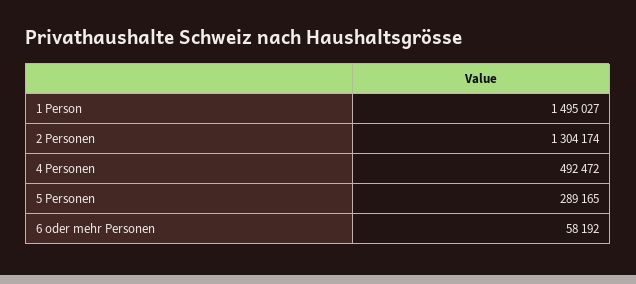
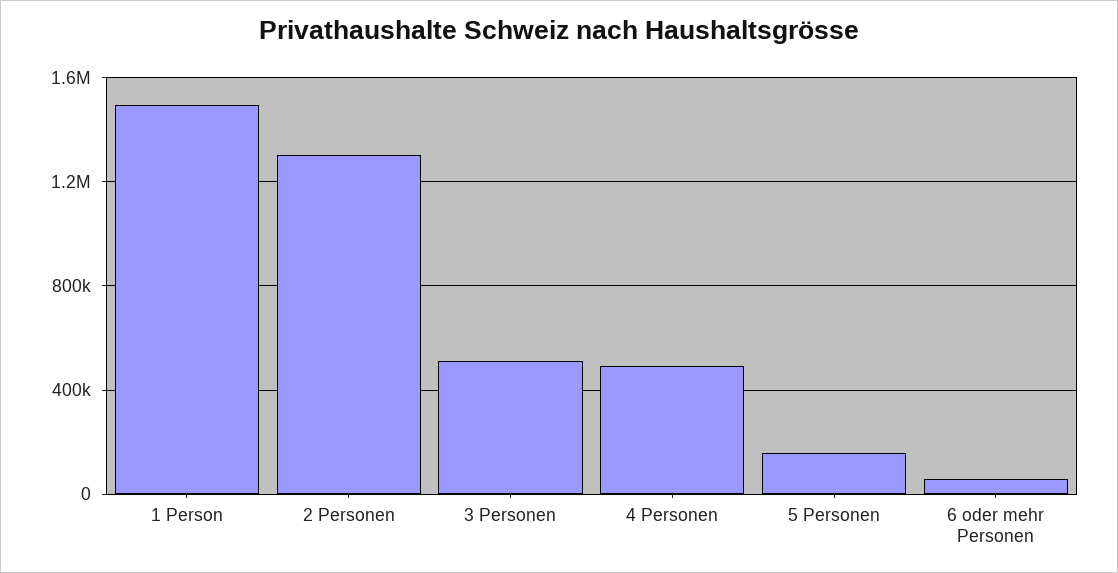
5 Personen: 289165 -> 150000
3 Personen: none -> 500000

